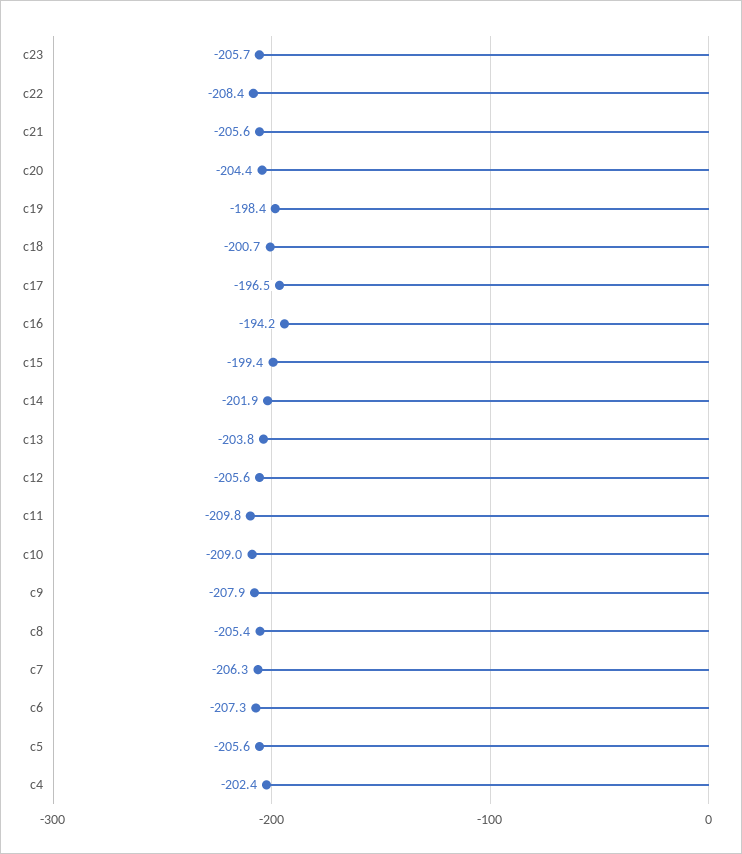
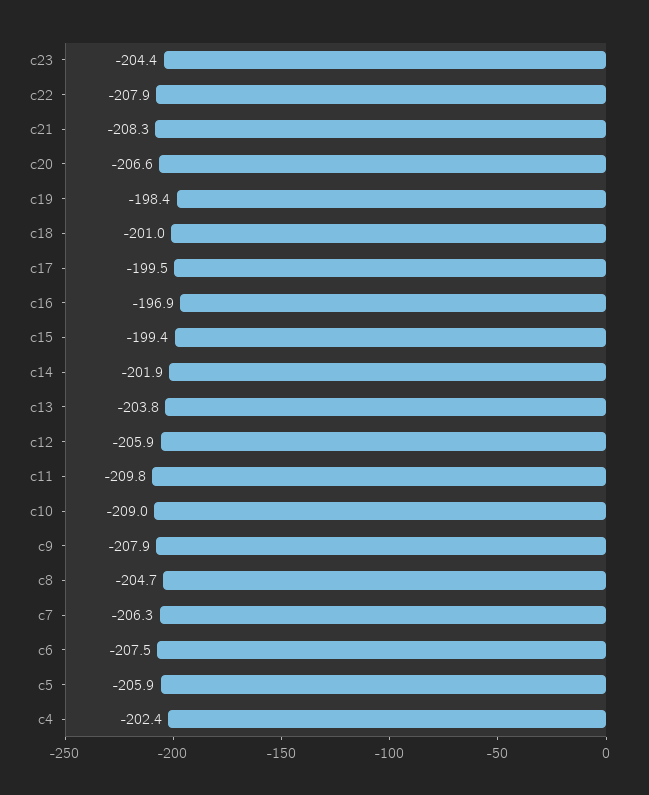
c23: -205.7 -> -204.4
c22: -208.4 -> -207.9
c21: -205.6 -> -208.3
c20: -204.4 -> -206.6
c18: -200.7 -> -201
c17: -196.5 -> -199.5
c16: -194.2 -> -196.9
c12: -205.6 -> -205.9
c8: -205.4 -> -204.7
c6: -207.3 -> -207.5
c5: -205.6 -> -205.9

